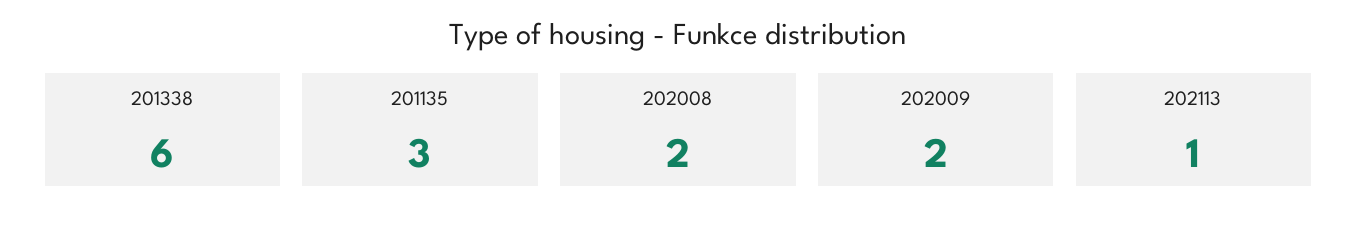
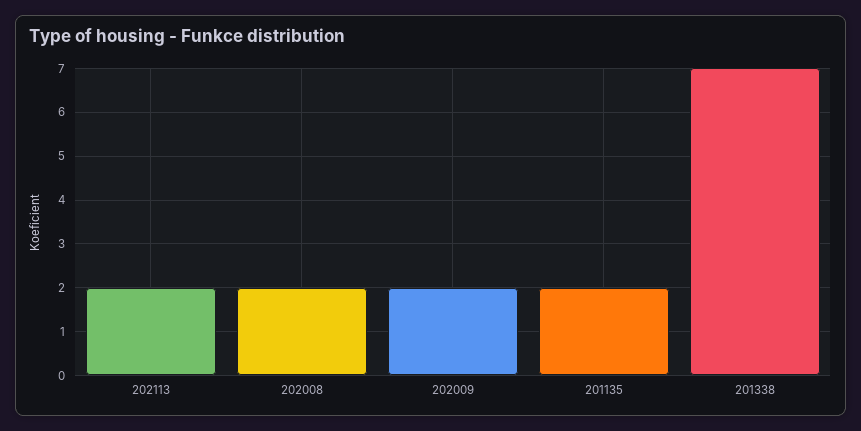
201338: 6 -> 7
201135: 3 -> 2
202113: 1 -> 2

